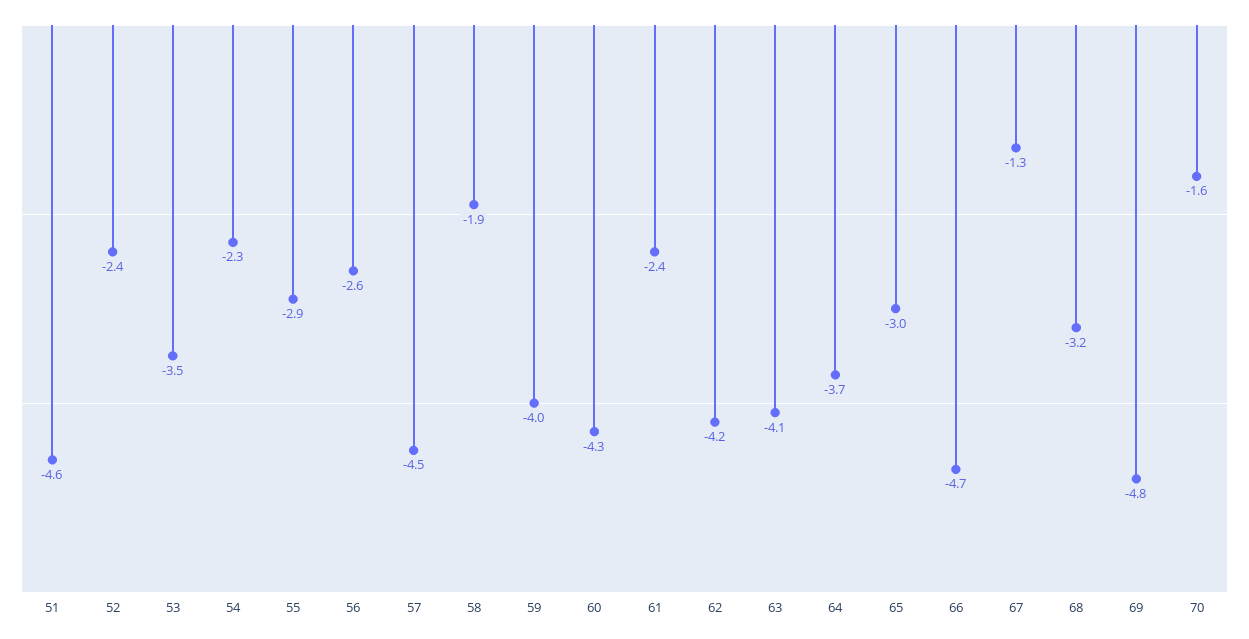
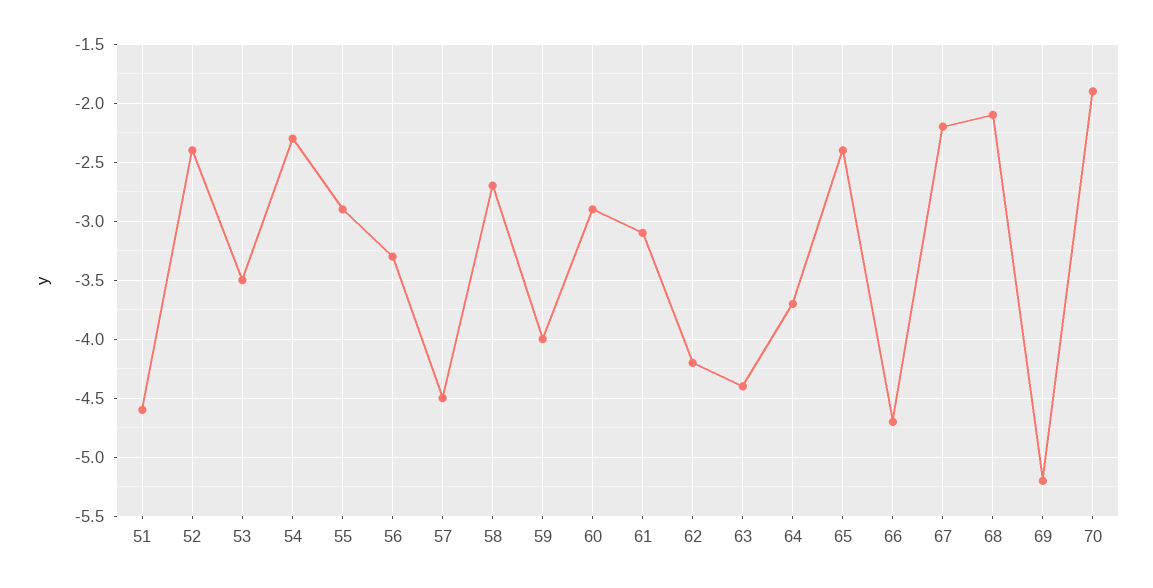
56: -2.6 -> -3.3
58: -1.9 -> -2.7
60: -4.3 -> -2.9
61: -2.4 -> -3.1
63: -4.1 -> -4.4
65: -3 -> -2.4
67: -1.3 -> -2.2
68: -3.2 -> -2.1
69: -4.8 -> -5.2
70: -1.6 -> -1.9

